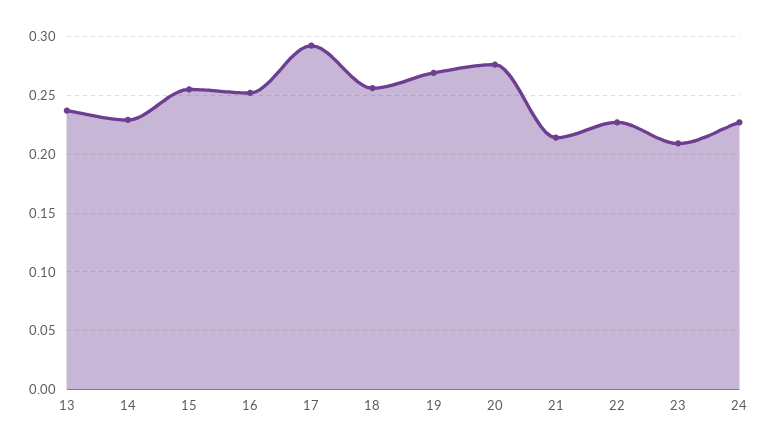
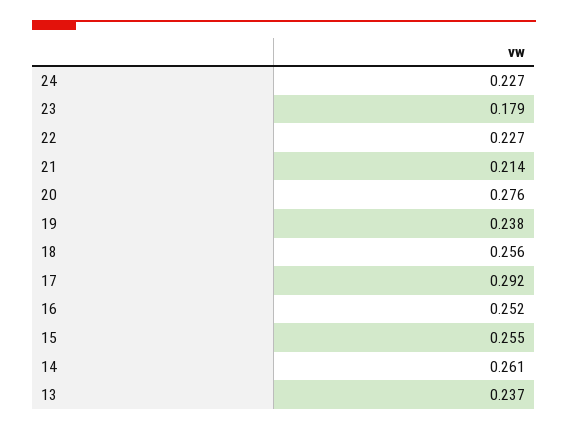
14: 0.23 -> 0.261
19: 0.27 -> 0.238
23: 0.21 -> 0.179

